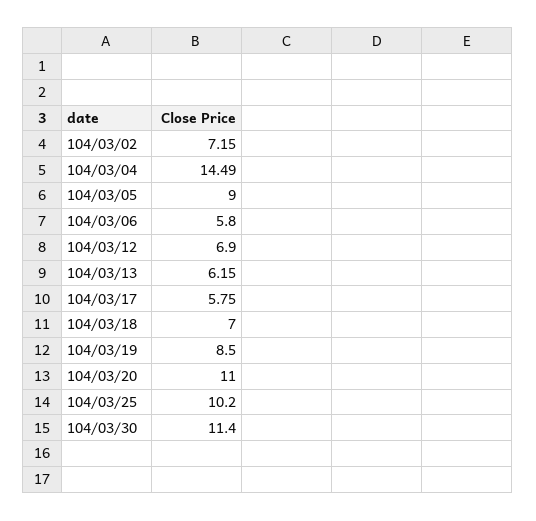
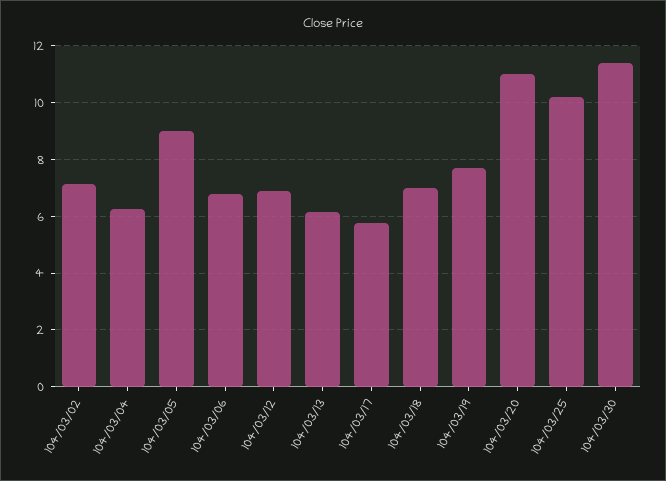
104/03/04: 14.49 -> 6.25
104/03/06: 5.8 -> 6.75
104/03/19: 8.5 -> 7.75

